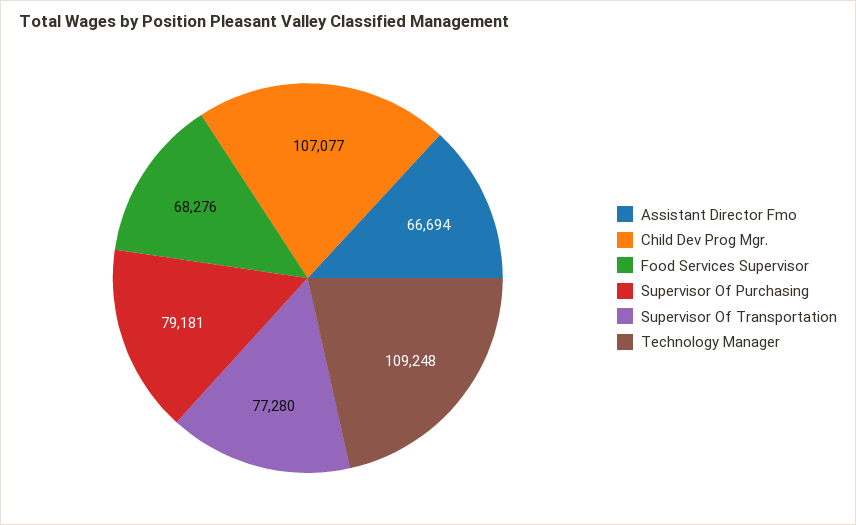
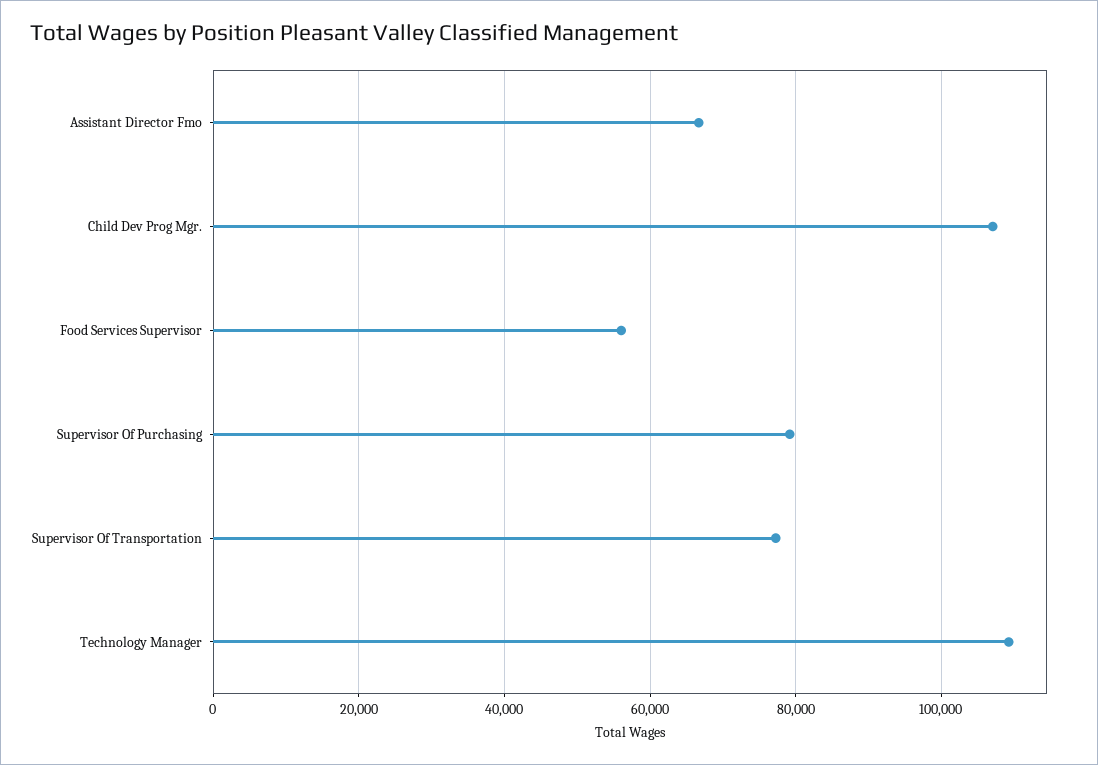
Food Services Supervisor: 68276 -> 56000

